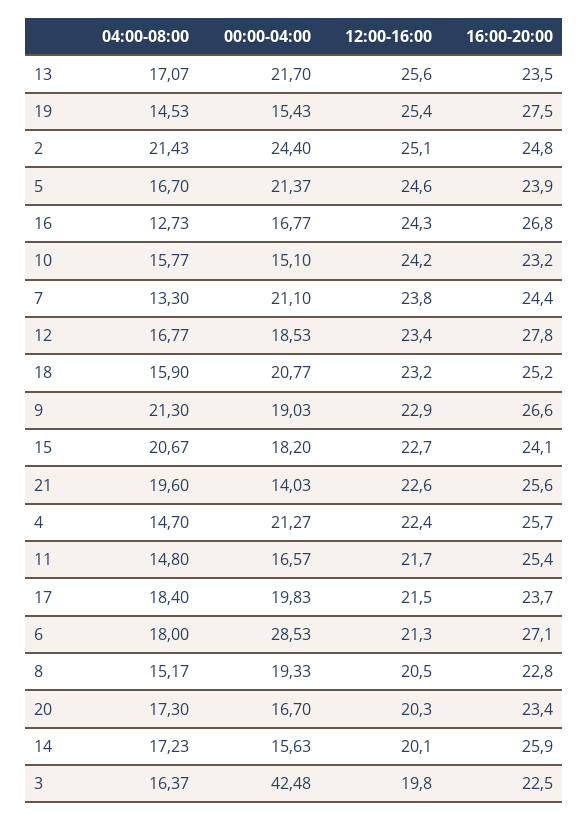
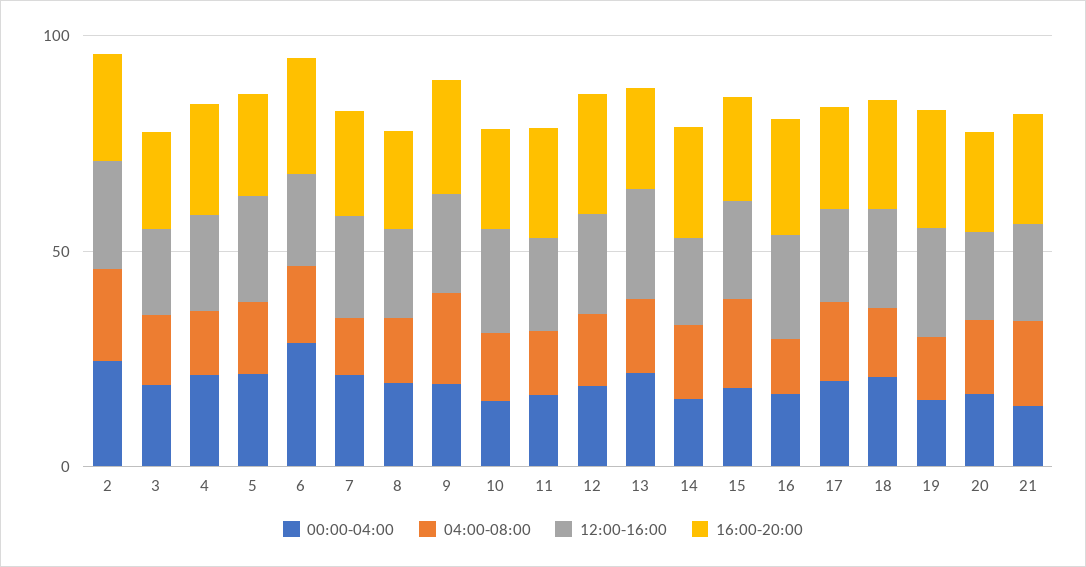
00:00-04:00, 3: 42.48 -> 20

